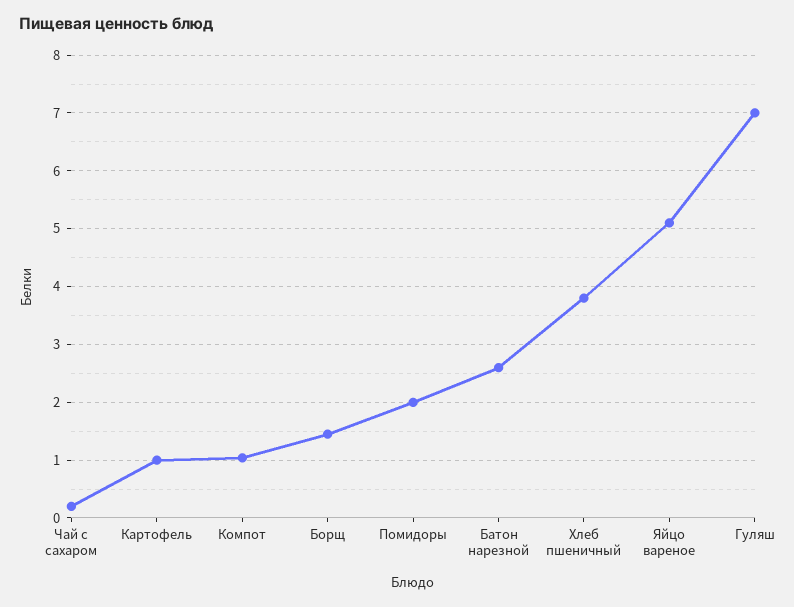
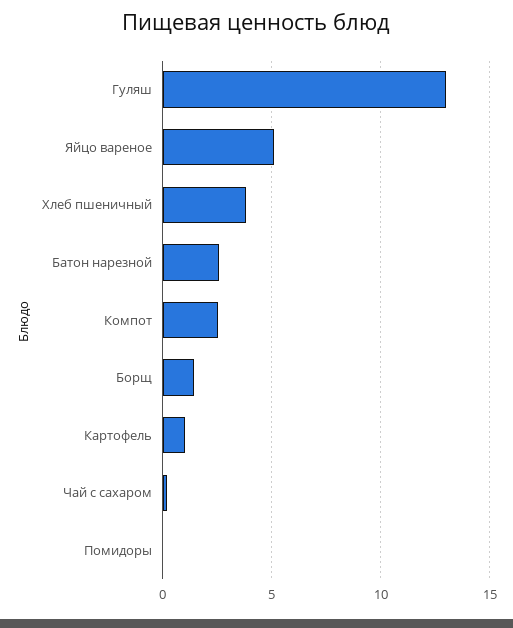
Компот: 1 -> 2.5
Помидоры: 2 -> 0
Гуляш: 7 -> 13

